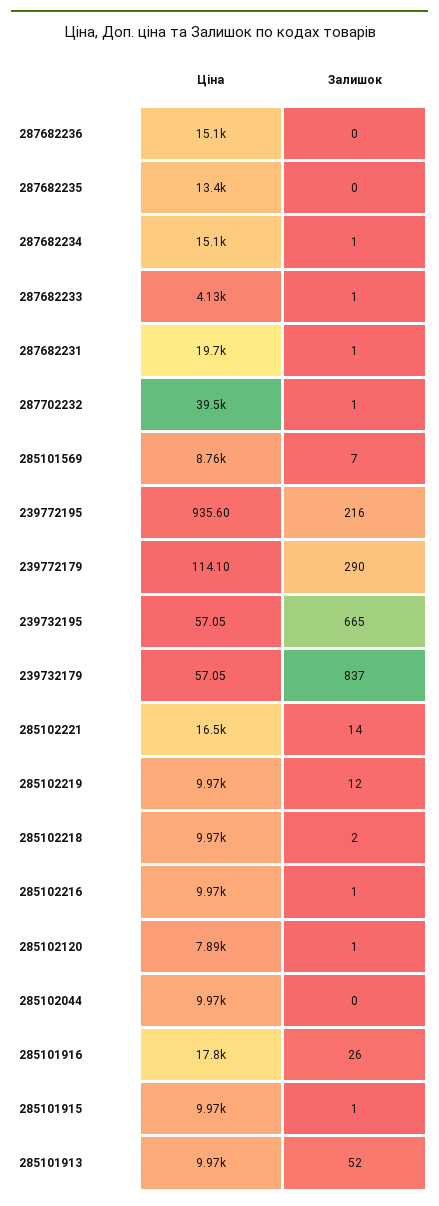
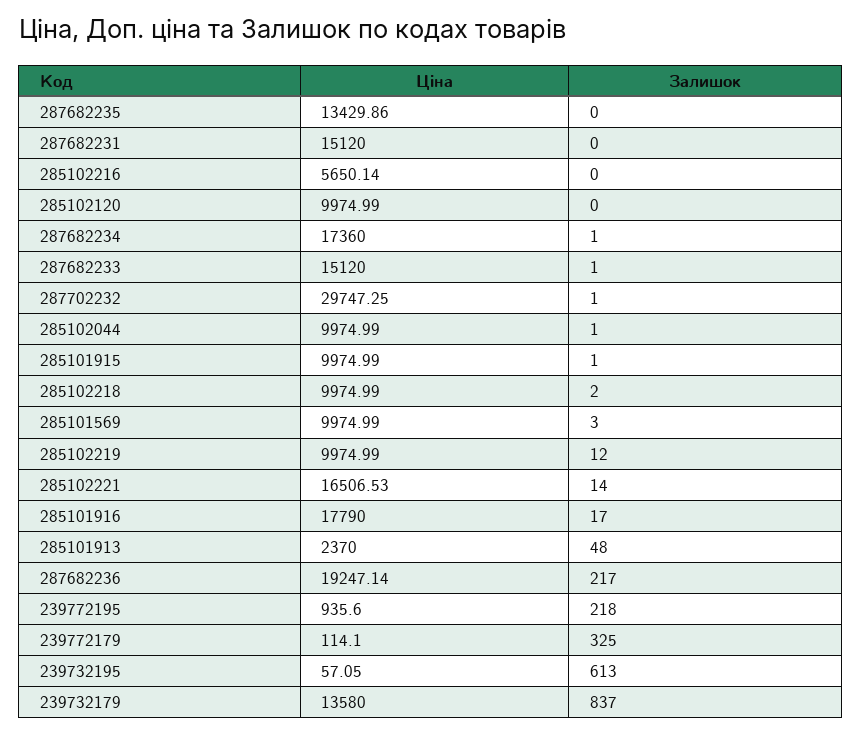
Ціна, 287682236: 15100 -> 19247.14
Залишок, 287682236: 0 -> 217
Ціна, 287682234: 15100 -> 17360
Ціна, 287682233: 4130 -> 15120
Ціна, 287682231: 19700 -> 15120
Залишок, 287682231: 1 -> 0
Ціна, 287702232: 39500 -> 29747.25
Ціна, 285101569: 8760 -> 9974.99
Залишок, 285101569: 7 -> 3
Залишок, 239772195: 216 -> 218
Залишок, 239772179: 290 -> 325
Залишок, 239732195: 665 -> 613
Ціна, 239732179: 57.05 -> 13580
Ціна, 285102216: 9970 -> 5650.14
Залишок, 285102216: 1 -> 0
Ціна, 285102120: 7890 -> 9974.99
Залишок, 285102120: 1 -> 0
Залишок, 285102044: 0 -> 1
Залишок, 285101916: 26 -> 17
Ціна, 285101913: 9970 -> 2370
Залишок, 285101913: 52 -> 48

